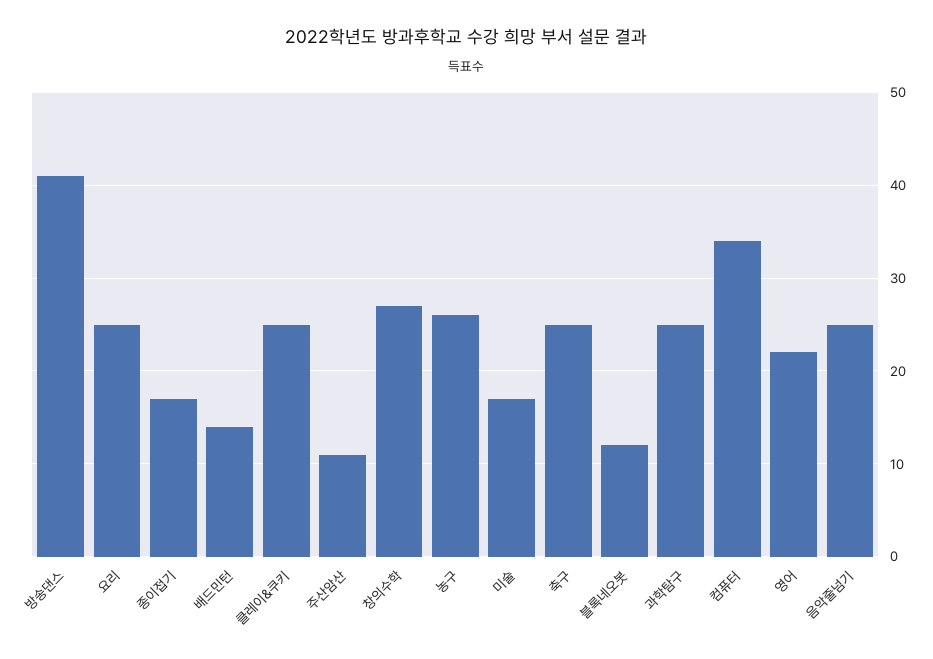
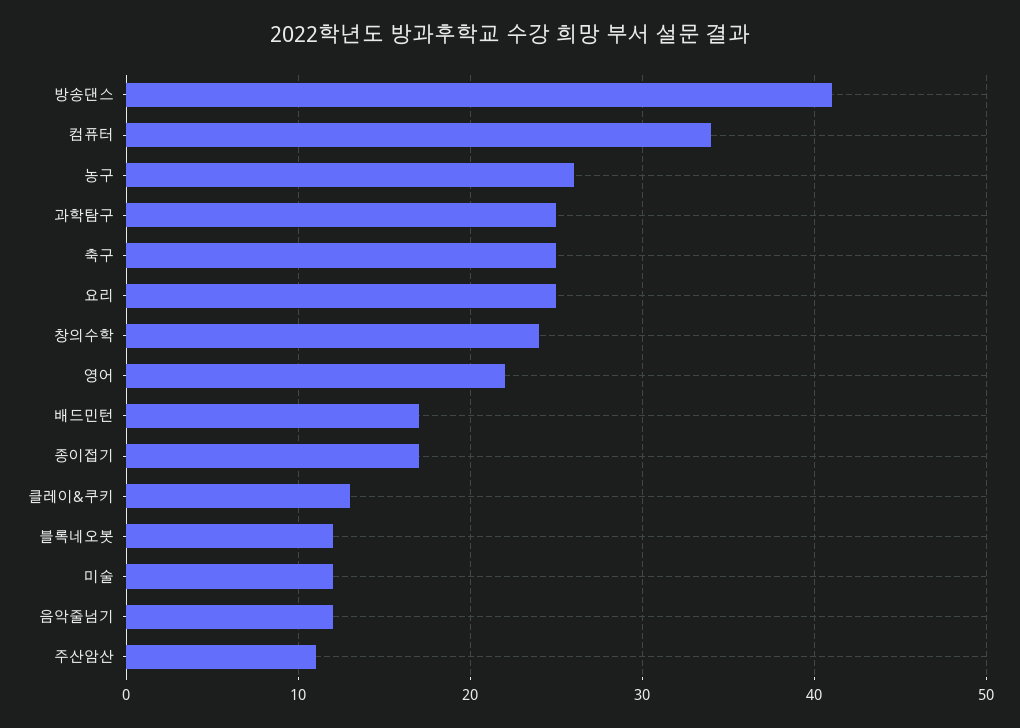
배드민턴: 14 -> 17
클레이&쿠키: 25 -> 13
창의수학: 27 -> 24
미술: 17 -> 12
음악줄넘기: 25 -> 12

